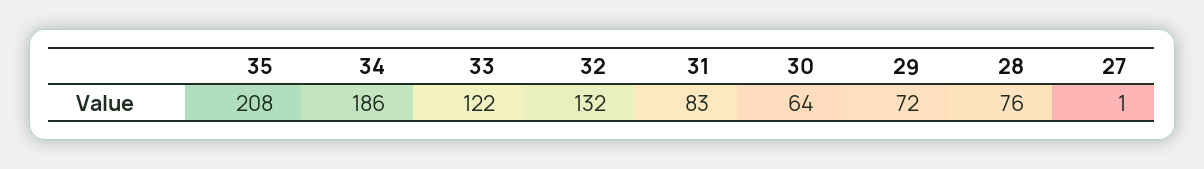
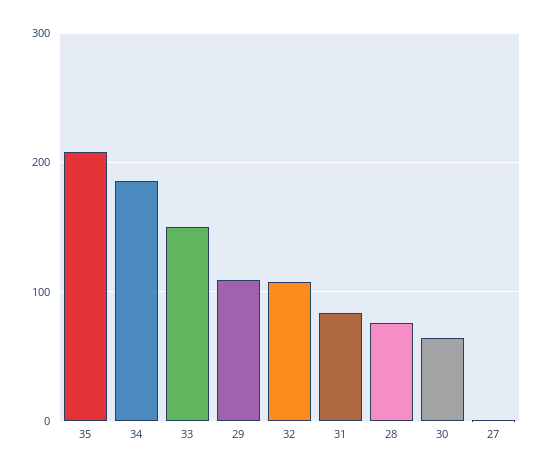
33: 122 -> 150
32: 132 -> 110
29: 72 -> 110

